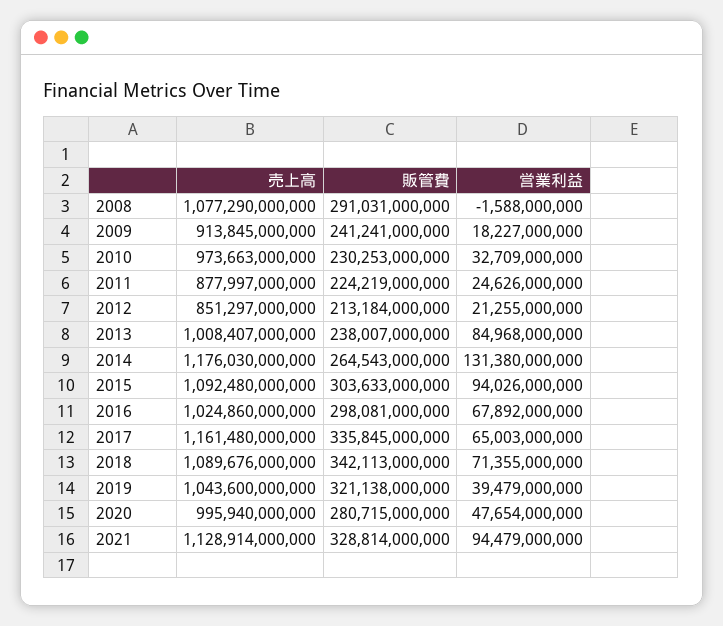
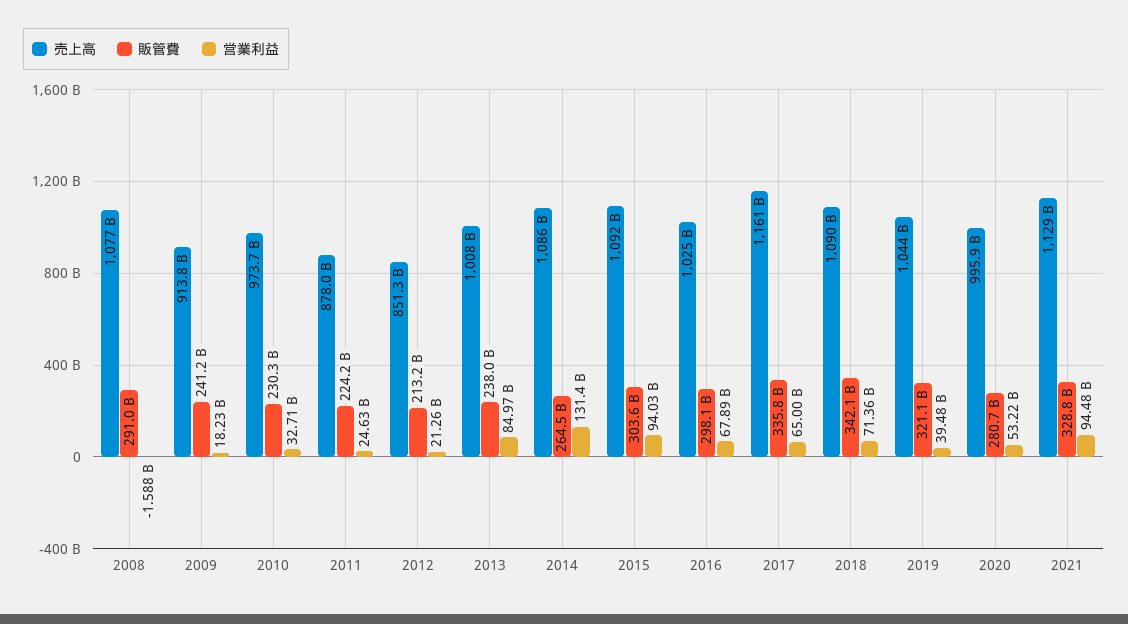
売上高, 2014: 1176030000000 -> 1086000000000
営業利益, 2020: 47654000000 -> 53220000000

